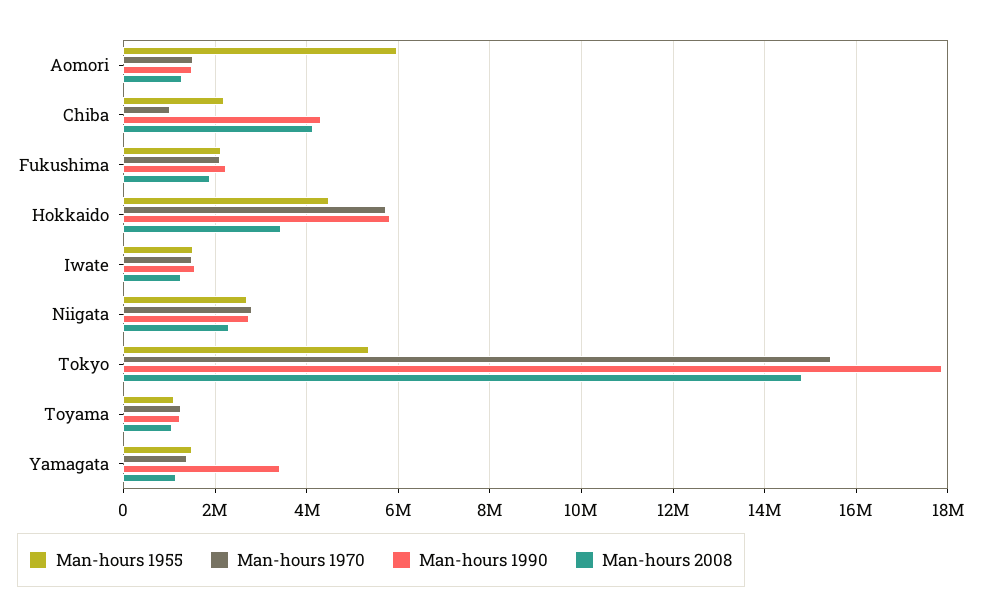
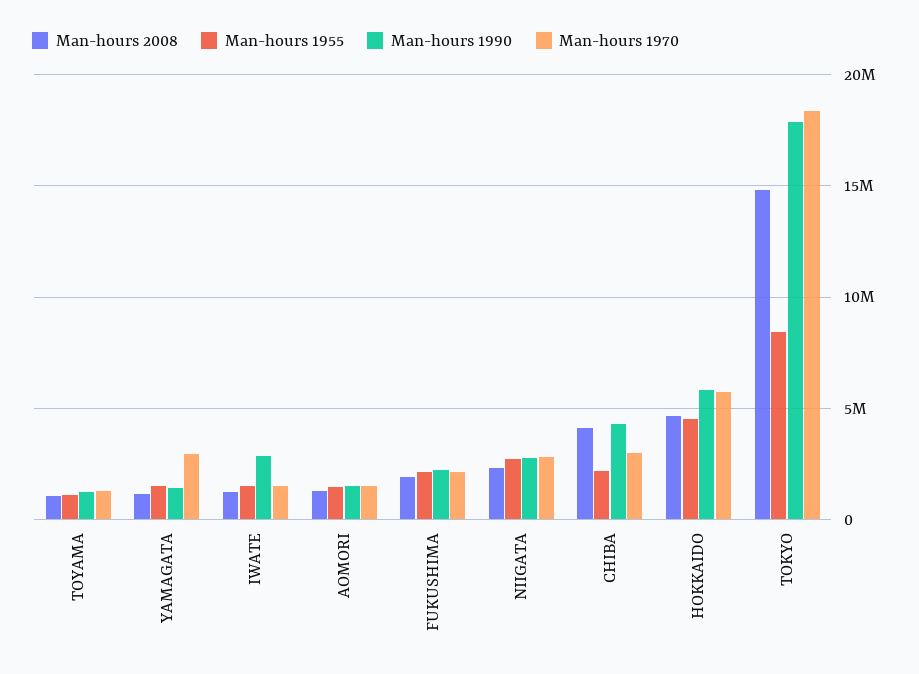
Man-hours 1955, Aomori: 6000000 -> 1500000
Man-hours 1970, Chiba: 1000000 -> 3000000
Man-hours 2008, Hokkaido: 3400000 -> 4500000
Man-hours 1990, Iwate: 1600000 -> 3000000
Man-hours 1955, Tokyo: 5400000 -> 8500000
Man-hours 1970, Tokyo: 15400000 -> 18500000
Man-hours 1970, Yamagata: 1400000 -> 3000000
Man-hours 1990, Yamagata: 3400000 -> 1500000

